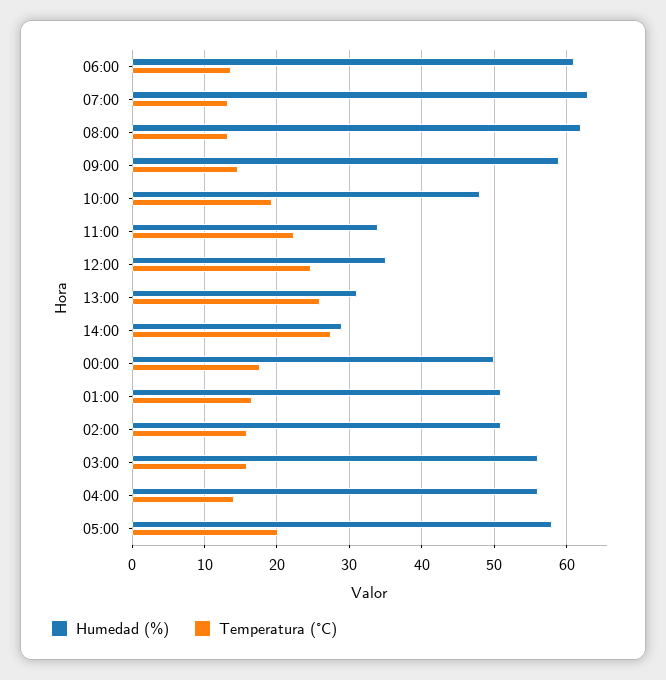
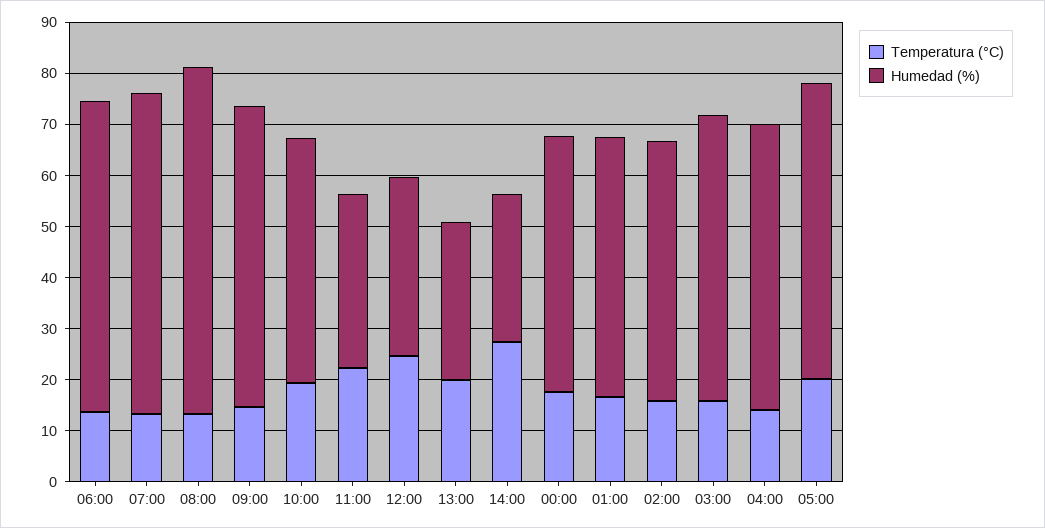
Humedad (%), 08:00: 62 -> 68
Temperatura (°C), 13:00: 26 -> 20

